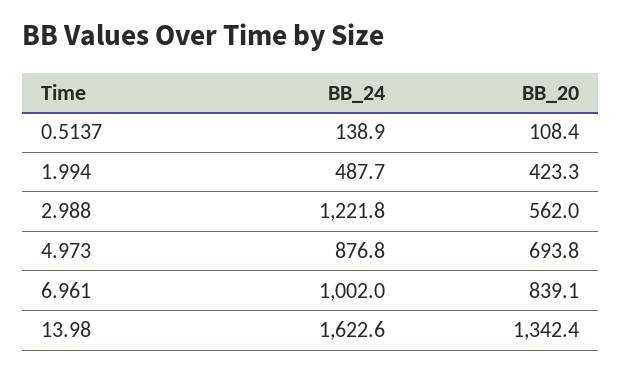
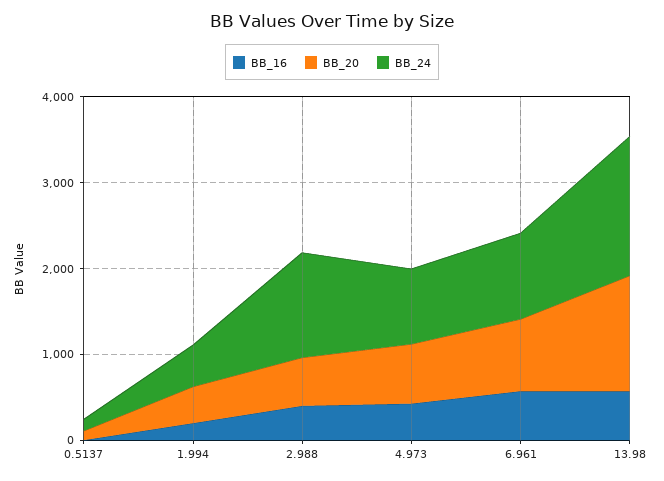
BB_16, 0.5137: none -> 0
BB_16, 1.994: none -> 200
BB_16, 2.988: none -> 400
BB_16, 4.973: none -> 400
BB_16, 6.961: none -> 600
BB_16, 13.98: none -> 600

